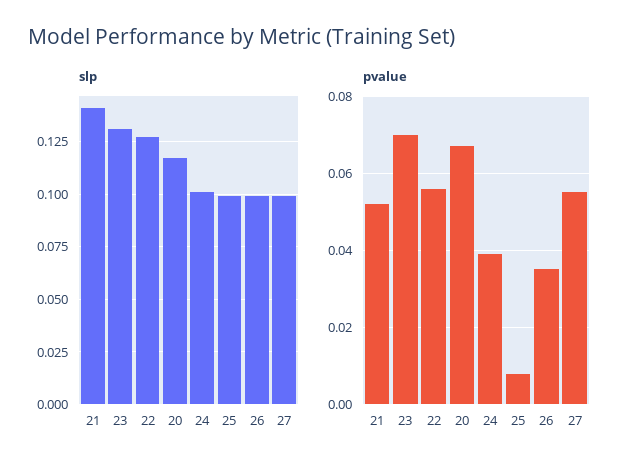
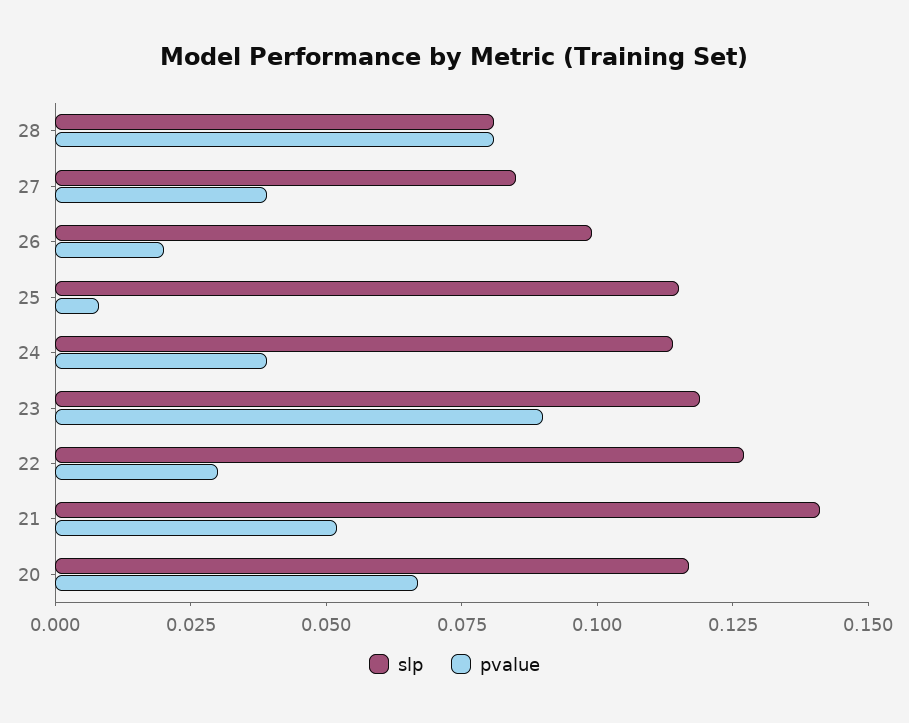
slp, 23: 0.13 -> 0.12
slp, 24: 0.1 -> 0.115
slp, 25: 0.1 -> 0.115
slp, 27: 0.1 -> 0.085
pvalue, 23: 0.07 -> 0.09
pvalue, 22: 0.055 -> 0.03
pvalue, 26: 0.035 -> 0.02
pvalue, 27: 0.055 -> 0.04
slp, 28: none -> 0.08
pvalue, 28: none -> 0.08

